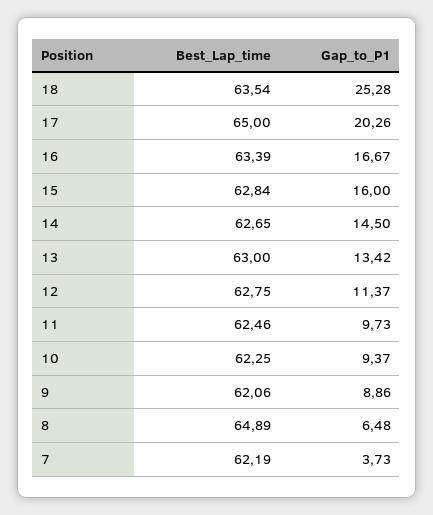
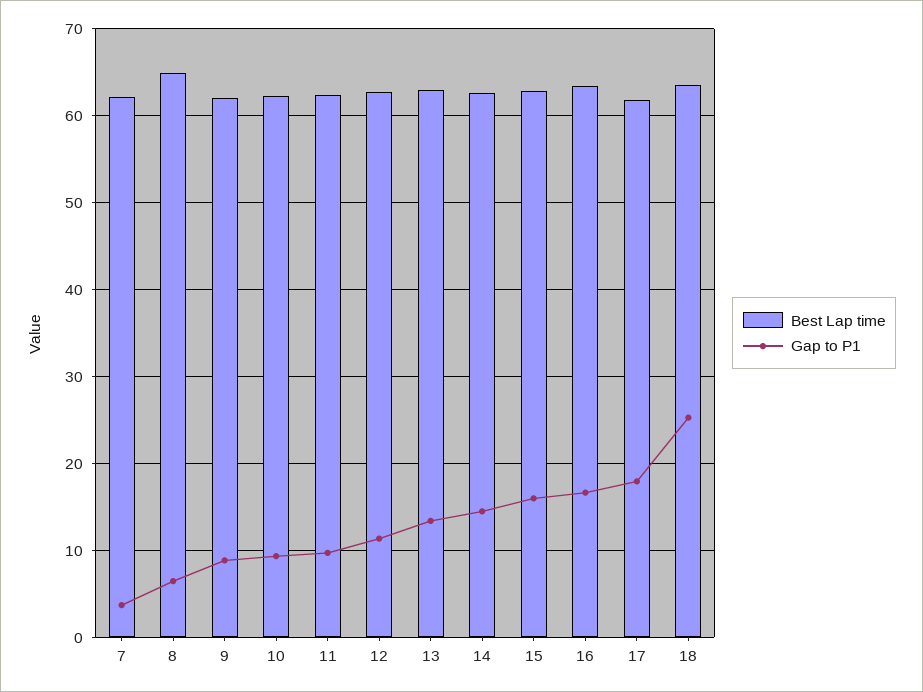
Best_Lap_time, 17: 65 -> 62
Gap_to_P1, 17: 20.26 -> 18

